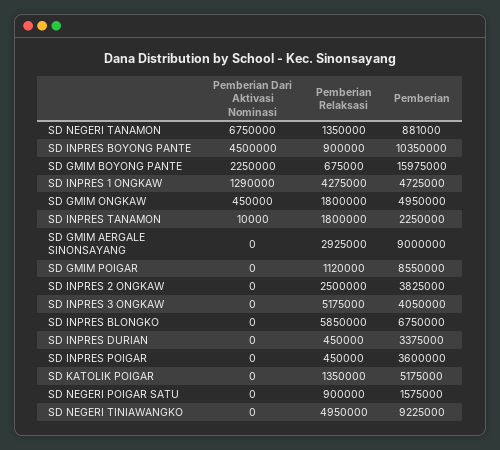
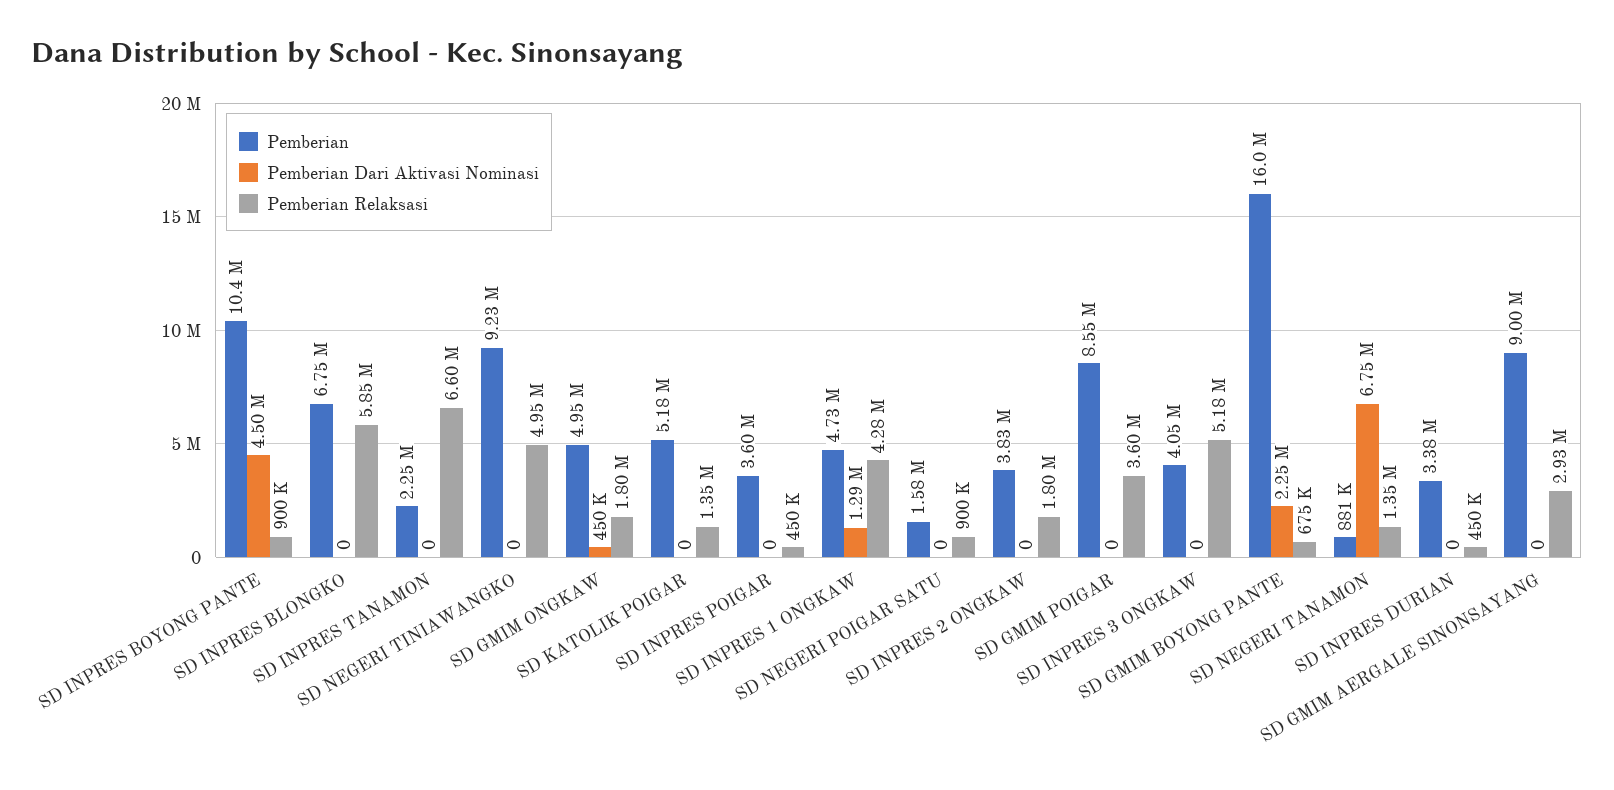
Pemberian Dari Aktivasi Nominasi, SD INPRES TANAMON: 10000 -> 0
Pemberian Relaksasi, SD INPRES TANAMON: 1800000 -> 6600000
Pemberian Relaksasi, SD GMIM POIGAR: 1120000 -> 3600000
Pemberian Relaksasi, SD INPRES 2 ONGKAW: 2500000 -> 1800000

